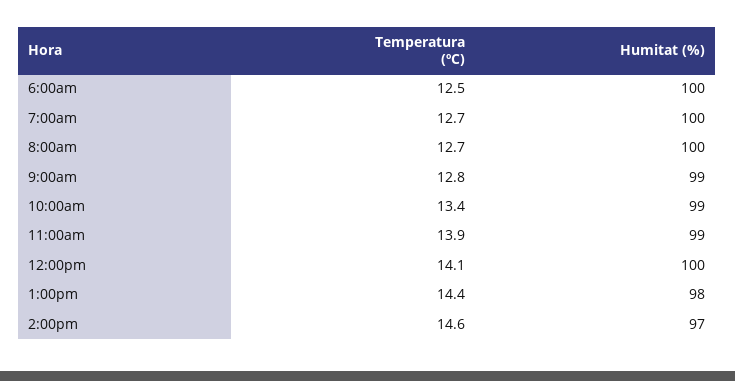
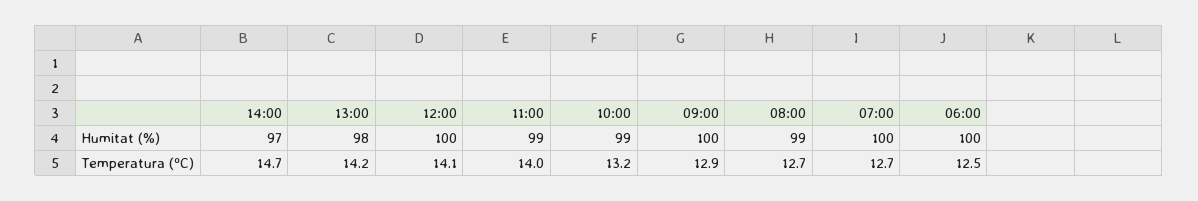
Humitat (%), 8:00am: 100 -> 99
Temperatura (ºC), 9:00am: 12.8 -> 12.9
Humitat (%), 9:00am: 99 -> 100
Temperatura (ºC), 10:00am: 13.4 -> 13.2
Temperatura (ºC), 11:00am: 13.9 -> 14
Temperatura (ºC), 1:00pm: 14.4 -> 14.2
Temperatura (ºC), 2:00pm: 14.6 -> 14.7

